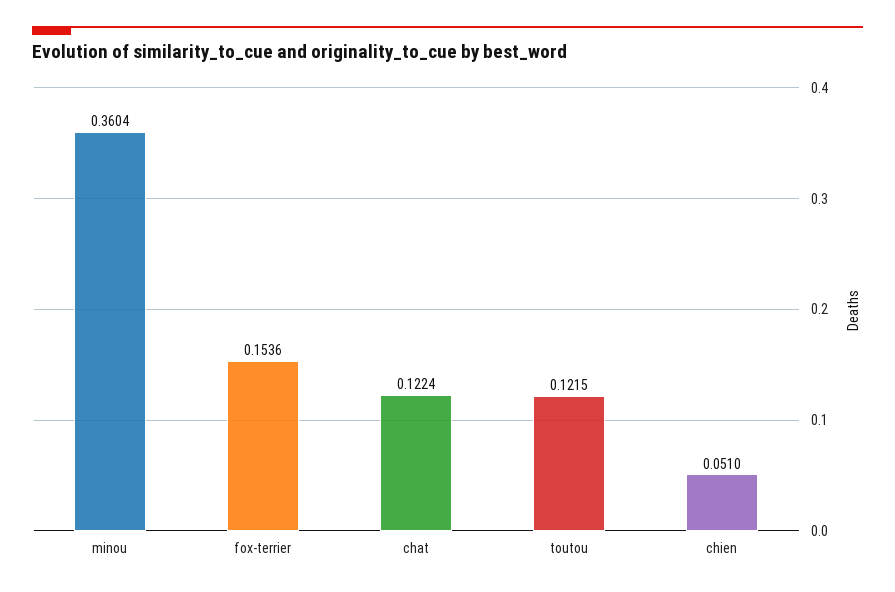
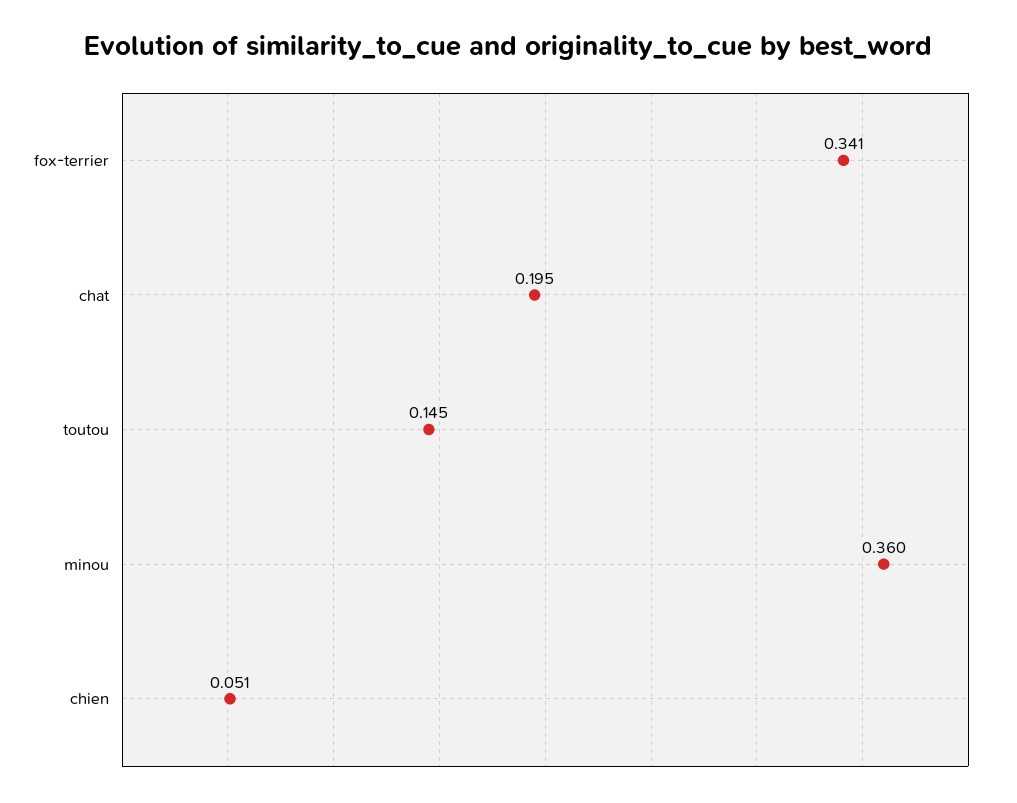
fox-terrier: 0.1536 -> 0.341
chat: 0.1224 -> 0.195
toutou: 0.1215 -> 0.145

